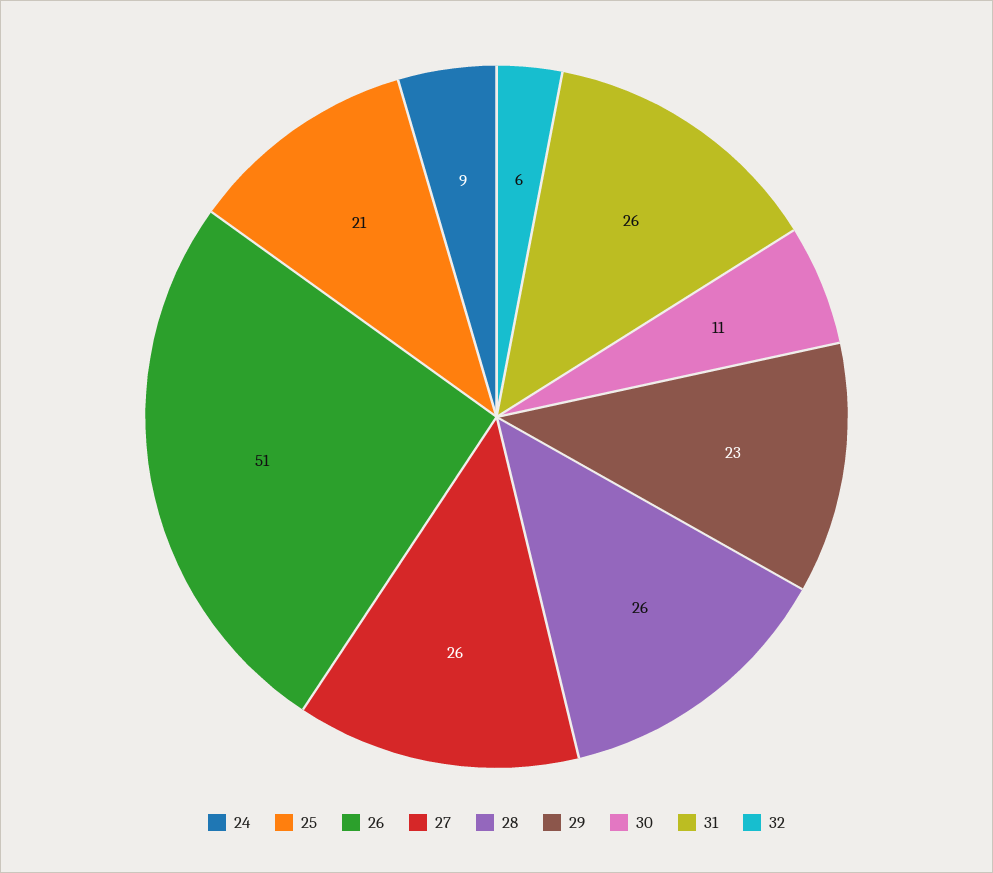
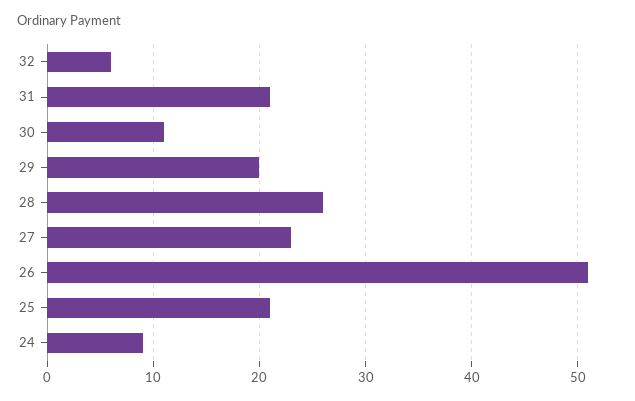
27: 26 -> 23
29: 23 -> 20
31: 26 -> 21

